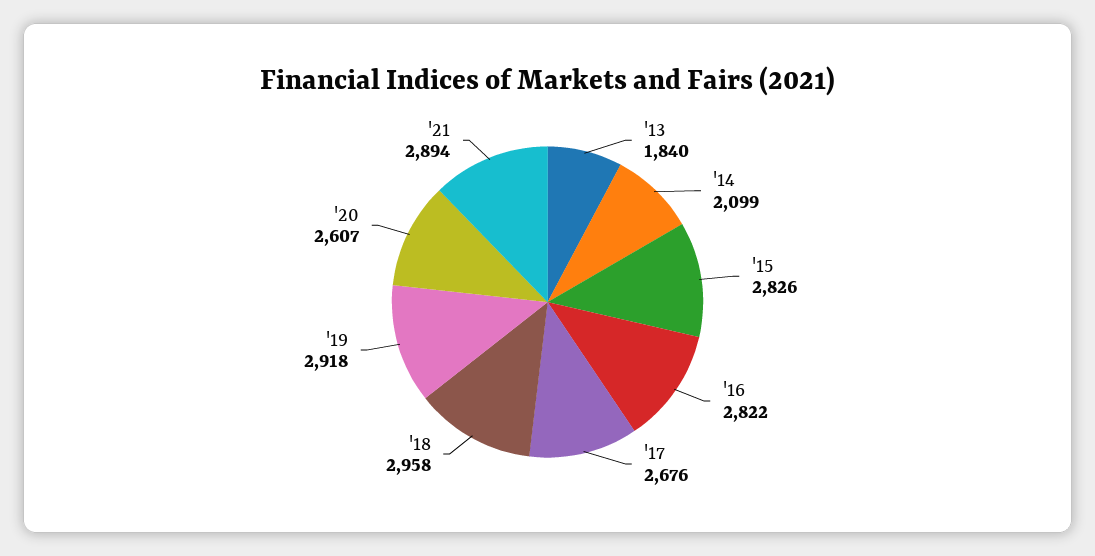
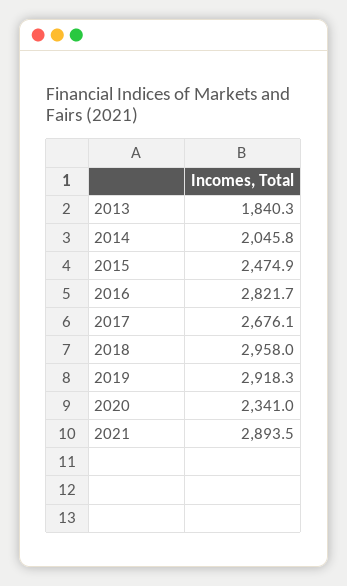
'14: 2099 -> 2045.8
'15: 2826 -> 2474.9
'20: 2607 -> 2341

